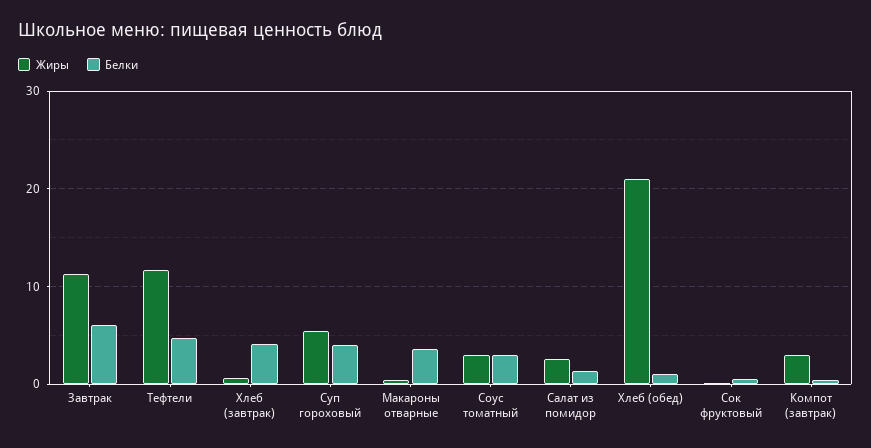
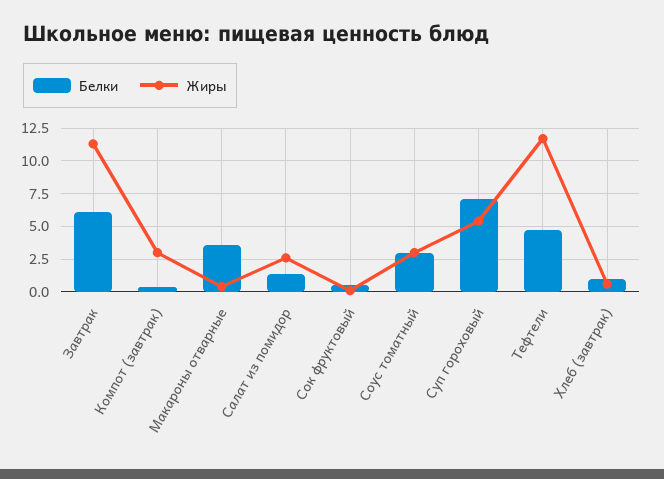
Белки, Хлеб (завтрак): 4 -> 1
Белки, Суп гороховый: 4 -> 7
Жиры, Хлеб (обед): 21 -> none
Белки, Хлеб (обед): 1 -> none

